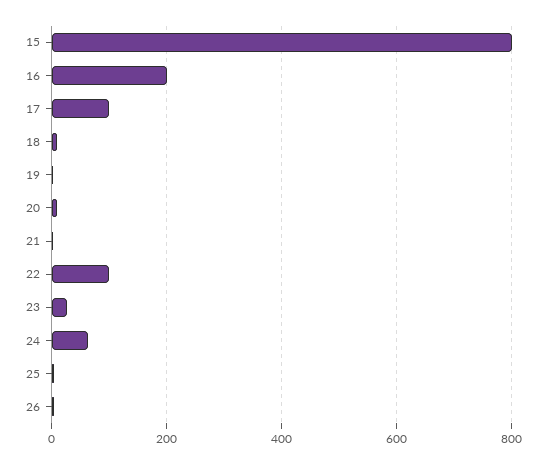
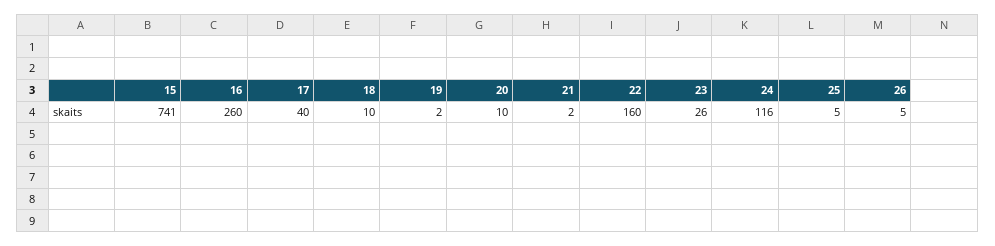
15: 800 -> 741
16: 200 -> 260
17: 100 -> 40
22: 100 -> 160
24: 60 -> 116

